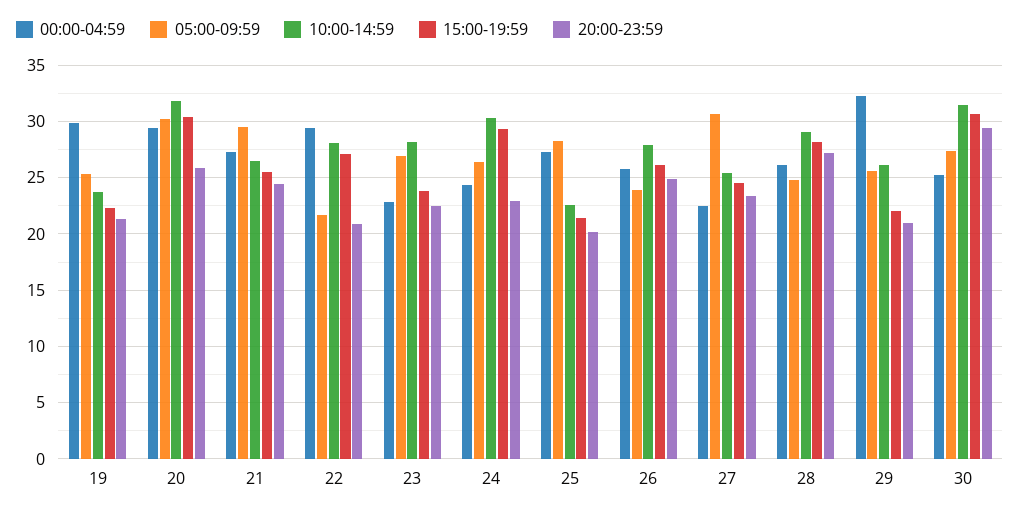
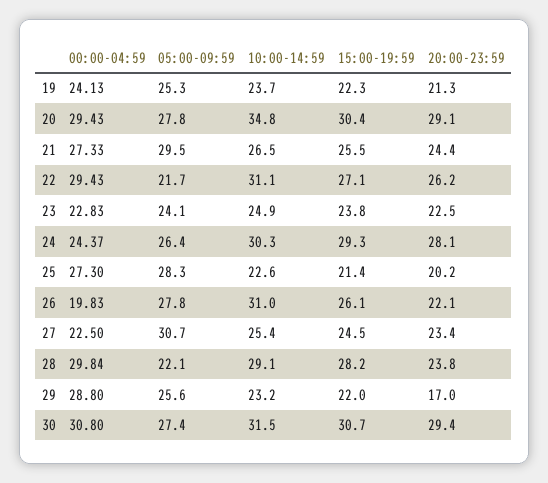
00:00-04:59, 19: 30 -> 24.13
05:00-09:59, 20: 30 -> 27.8
10:00-14:59, 20: 32 -> 34.8
20:00-23:59, 20: 26 -> 29.1
10:00-14:59, 22: 28 -> 31.1
20:00-23:59, 22: 21 -> 26.2
05:00-09:59, 23: 27 -> 24.1
10:00-14:59, 23: 28 -> 24.9
20:00-23:59, 24: 23 -> 28.1
00:00-04:59, 26: 26 -> 19.83
05:00-09:59, 26: 24 -> 27.8
10:00-14:59, 26: 28 -> 31
20:00-23:59, 26: 25 -> 22.1
00:00-04:59, 28: 26 -> 29.84
05:00-09:59, 28: 25 -> 22.1
20:00-23:59, 28: 27 -> 23.8
00:00-04:59, 29: 32 -> 28.8
10:00-14:59, 29: 26 -> 23.2
20:00-23:59, 29: 21 -> 17
00:00-04:59, 30: 25 -> 30.8

